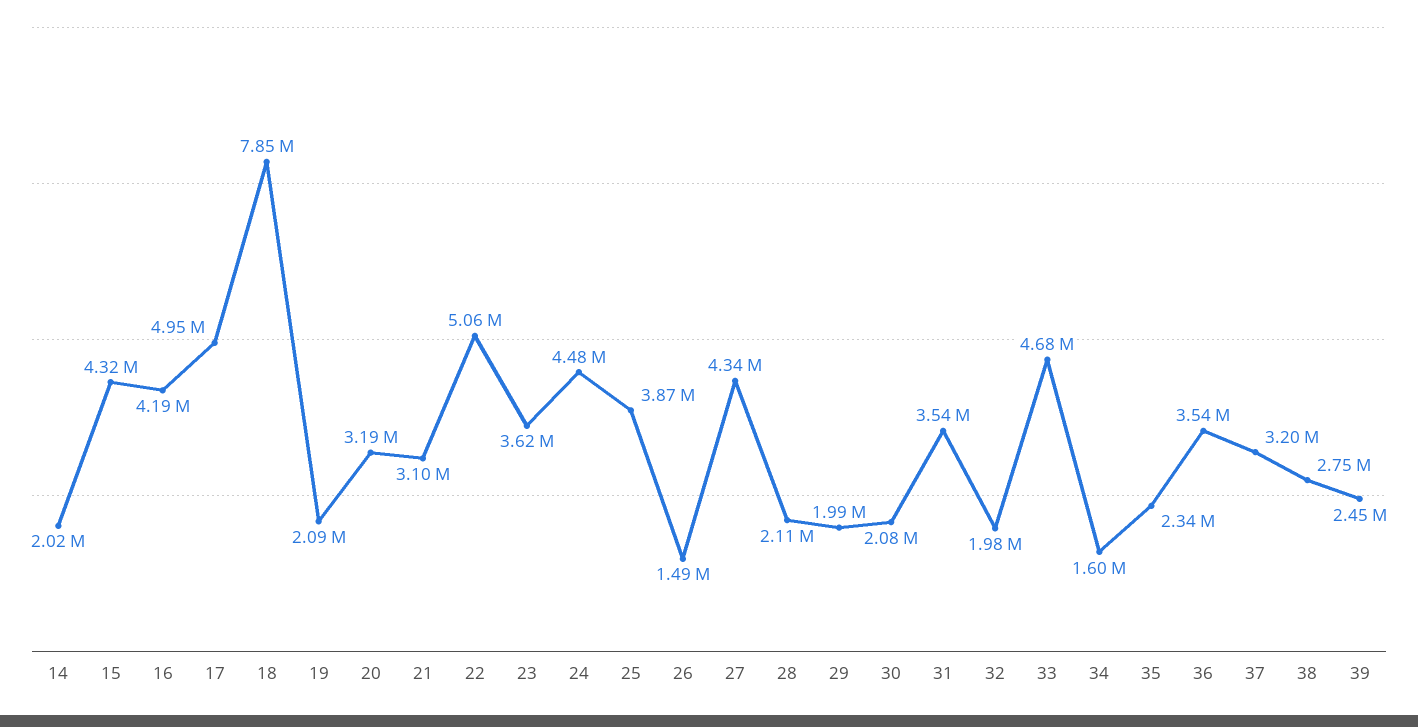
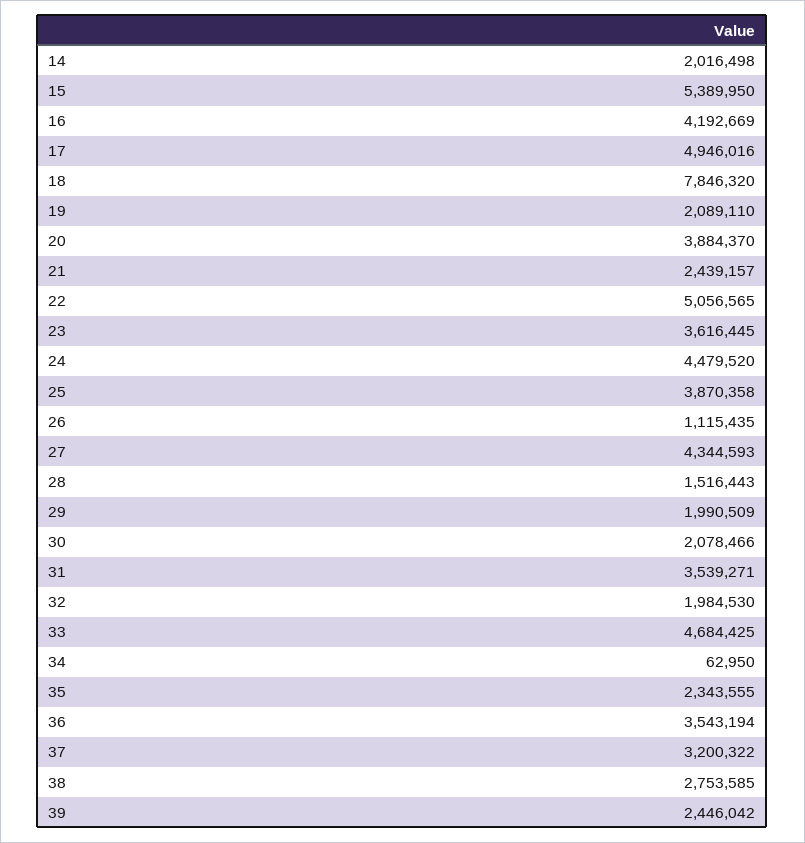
15: 4320000 -> 5389950
20: 3190000 -> 3884370
21: 3100000 -> 2439157
26: 1490000 -> 1115435
28: 2110000 -> 1516443
34: 1600000 -> 62950

